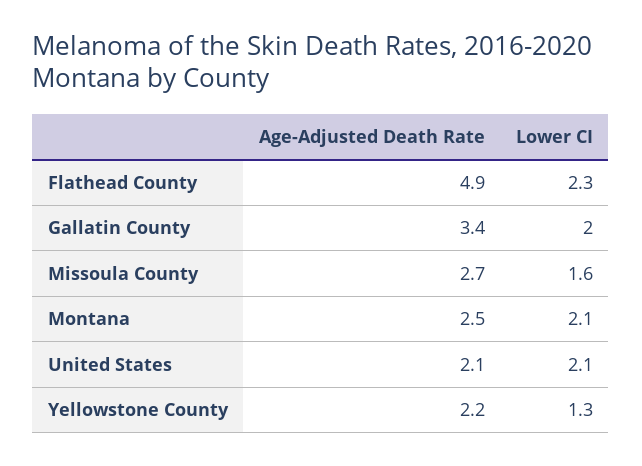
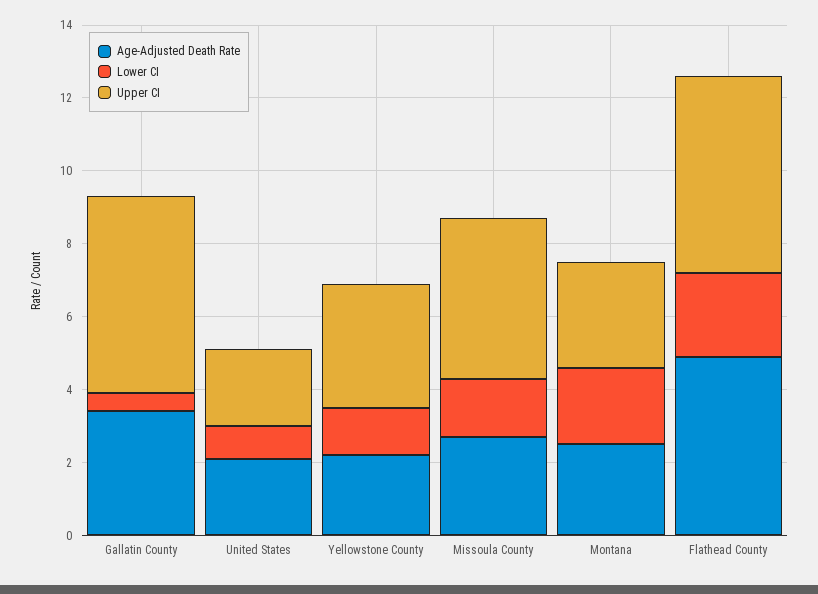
Lower CI, Gallatin County: 2 -> 0.5
Lower CI, United States: 2.1 -> 1
Upper CI, Gallatin County: none -> 5.5
Upper CI, United States: none -> 2
Upper CI, Yellowstone County: none -> 3.5
Upper CI, Missoula County: none -> 4.5
Upper CI, Montana: none -> 3
Upper CI, Flathead County: none -> 5.5

